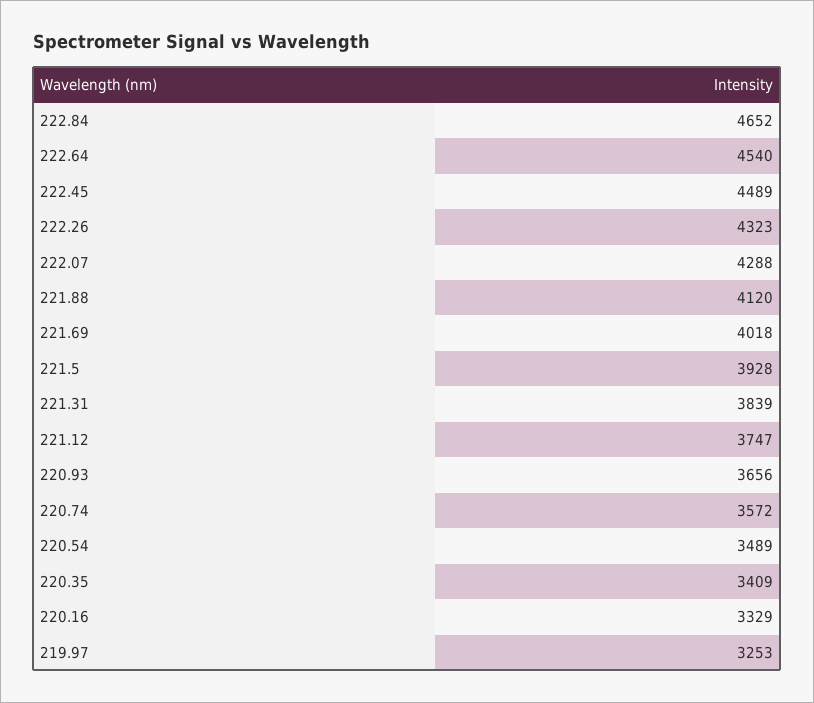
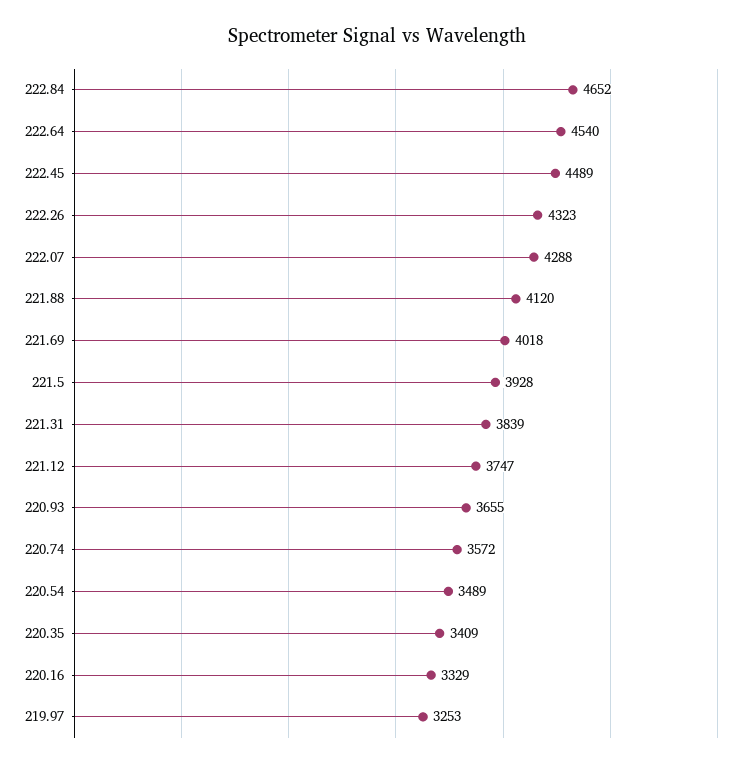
220.93: 3656 -> 3655

